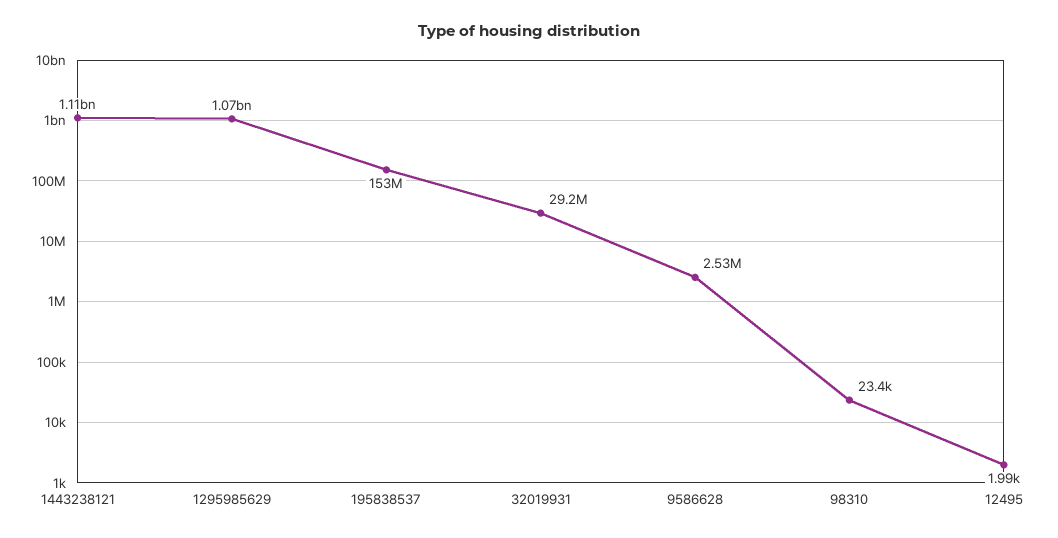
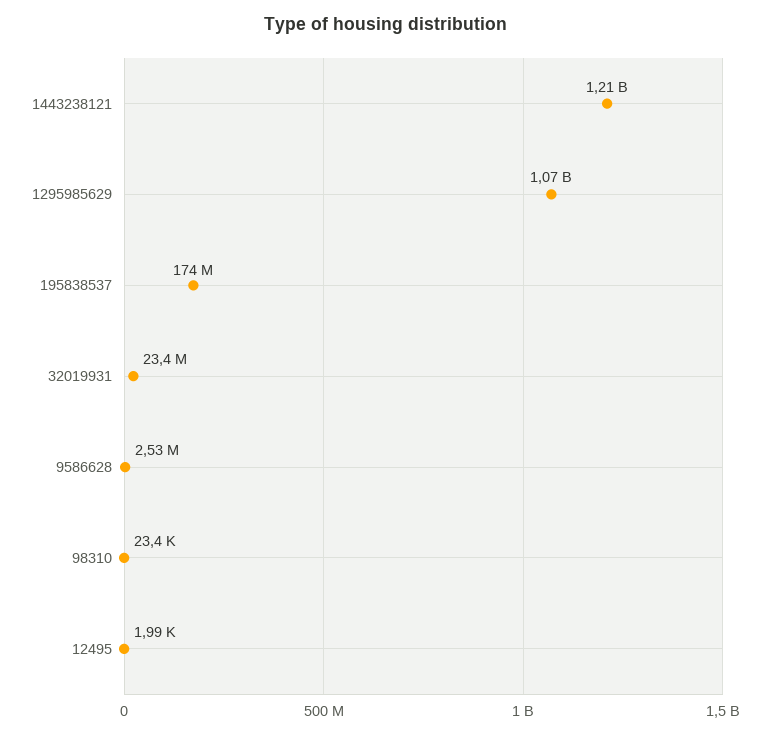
1443238121: 1110000000 -> 1210000000
195838537: 153000000 -> 174000000
32019931: 29200000 -> 23400000

